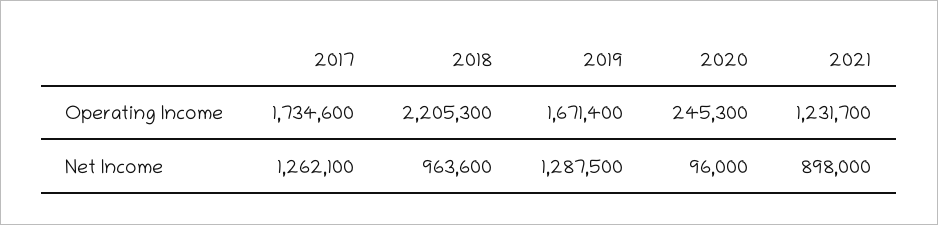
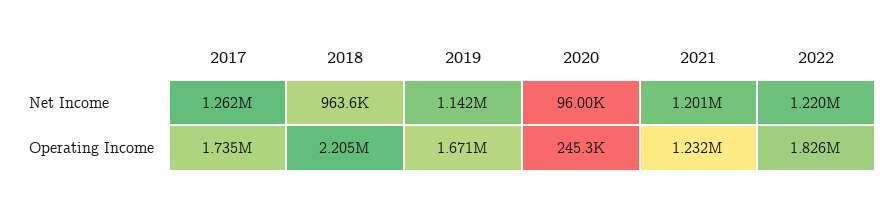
2019, Net Income: 1287500 -> 1142000
2021, Net Income: 898000 -> 1201000
2022, Net Income: none -> 1220000
2022, Operating Income: none -> 1826000

